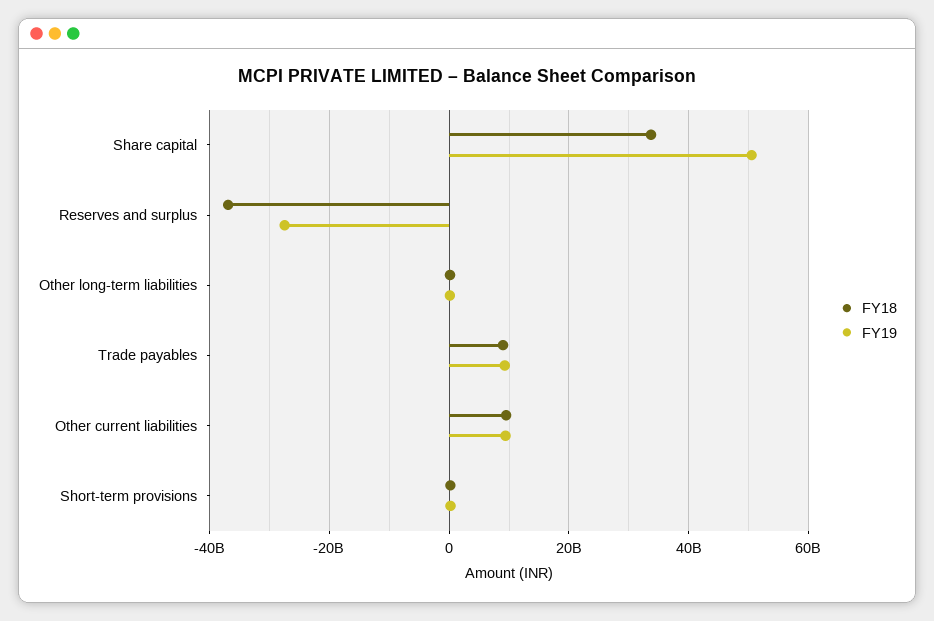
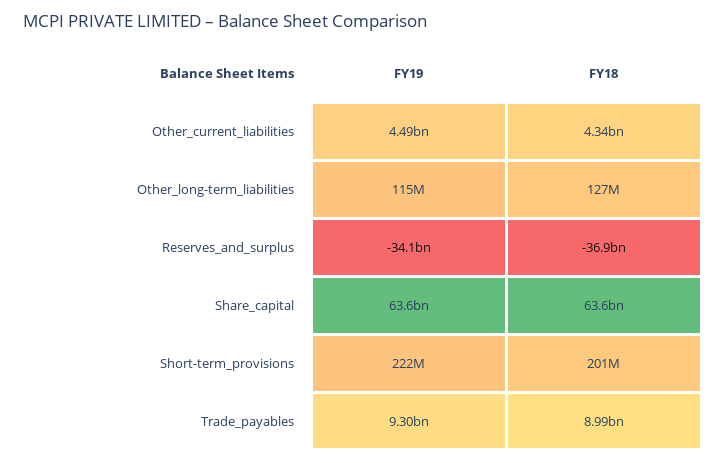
FY18, Share capital: 34000000000 -> 63600000000
FY19, Share capital: 50000000000 -> 63600000000
FY19, Reserves and surplus: -28000000000 -> -34100000000
FY18, Other current liabilities: 10000000000 -> 4340000000
FY19, Other current liabilities: 10000000000 -> 4490000000

